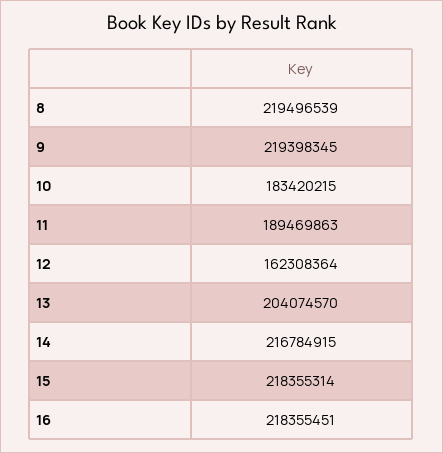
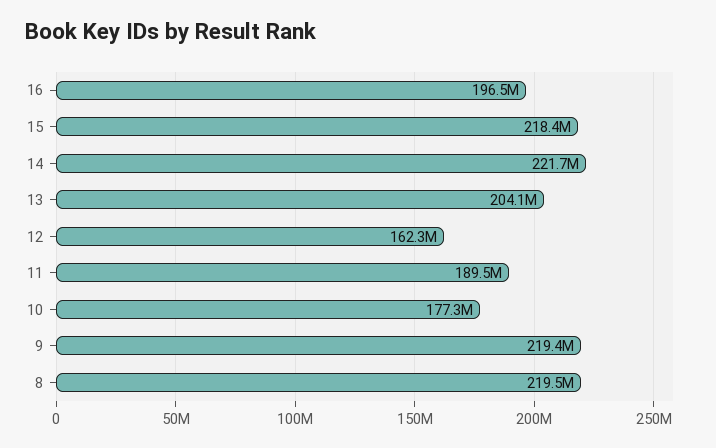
10: 183420215 -> 177300000
14: 216784915 -> 221700000
16: 218355451 -> 196500000

